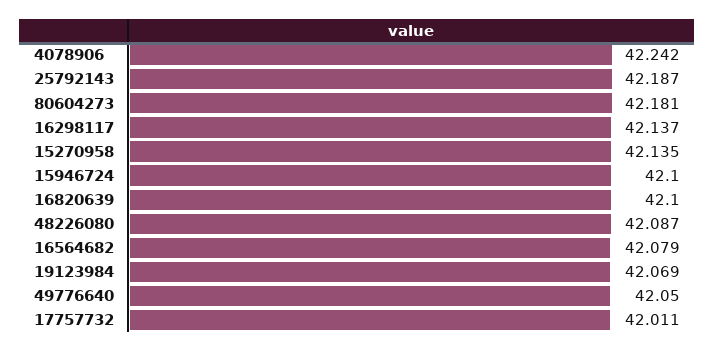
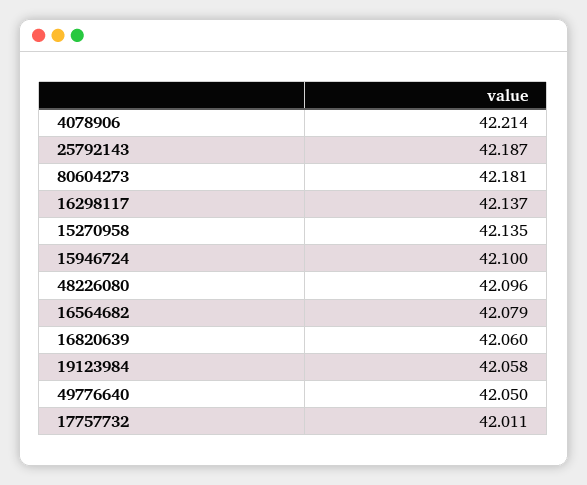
4078906: 42.242 -> 42.214
16820639: 42.1 -> 42.06
48226080: 42.087 -> 42.096
19123984: 42.069 -> 42.058

